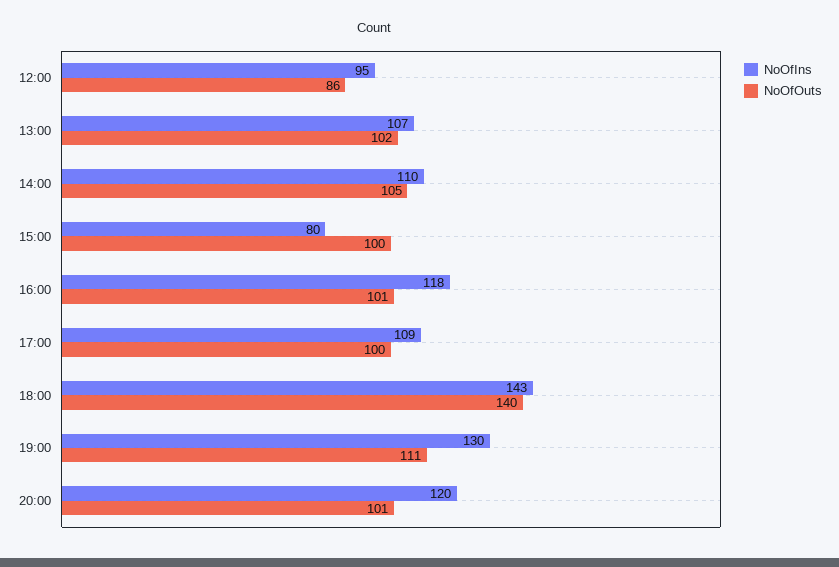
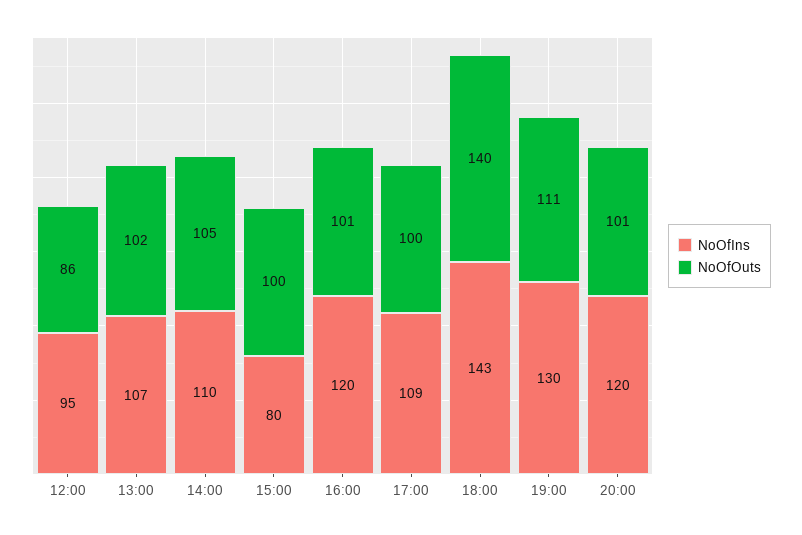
NoOfIns, 16:00: 118 -> 120

